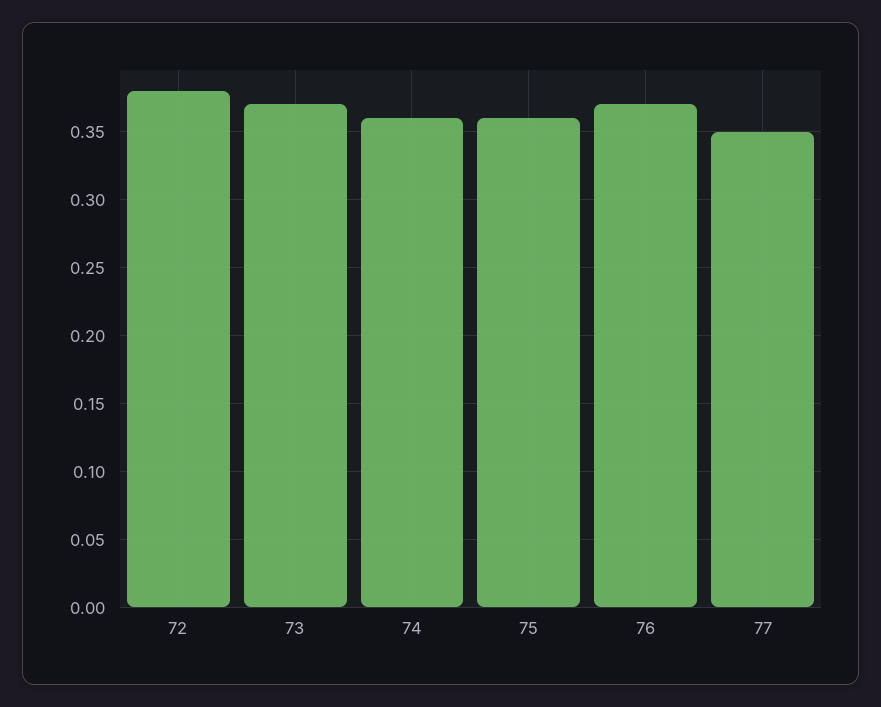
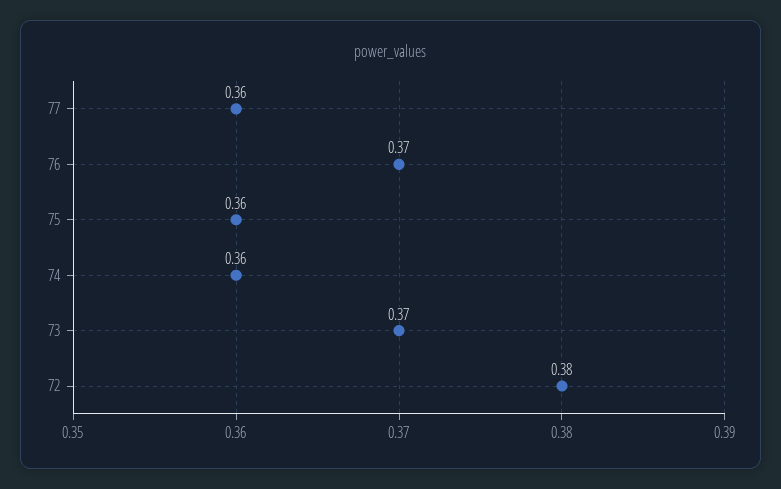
77: 0.35 -> 0.36

